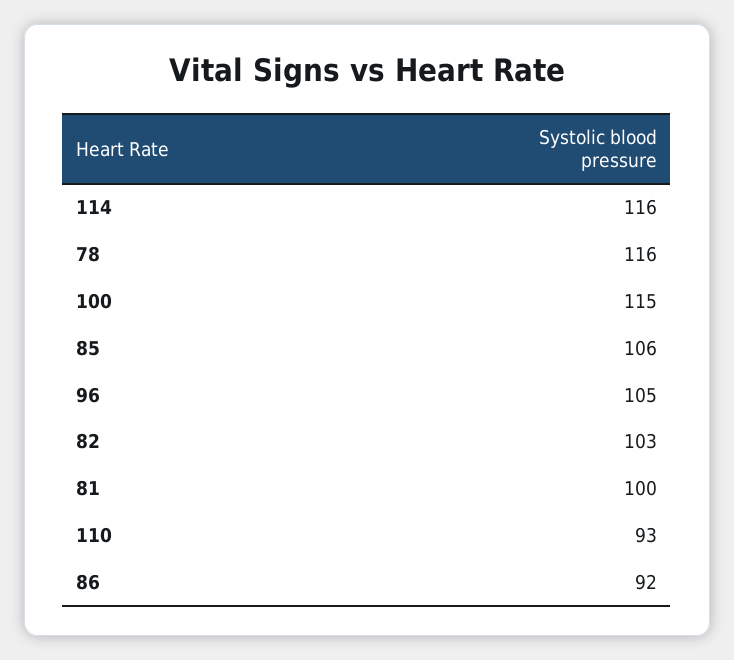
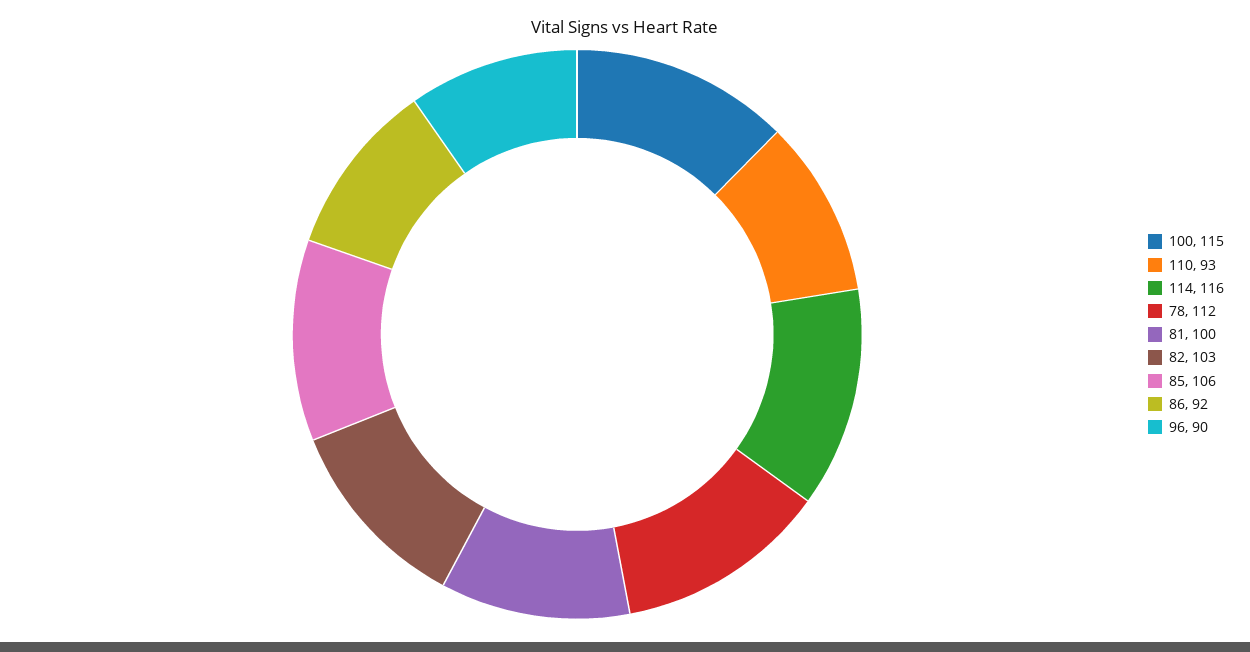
78: 116 -> 112
96: 105 -> 90

